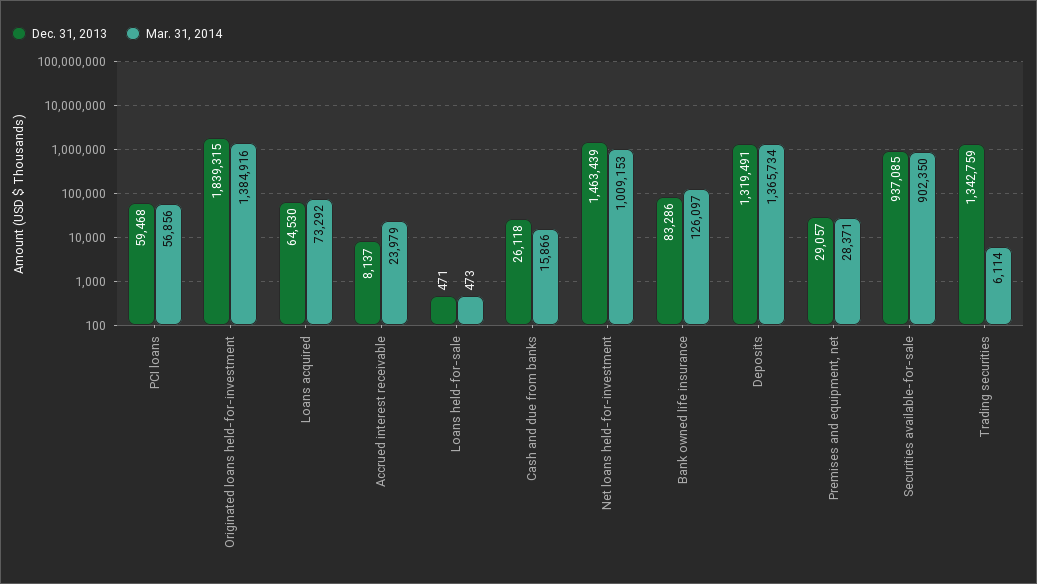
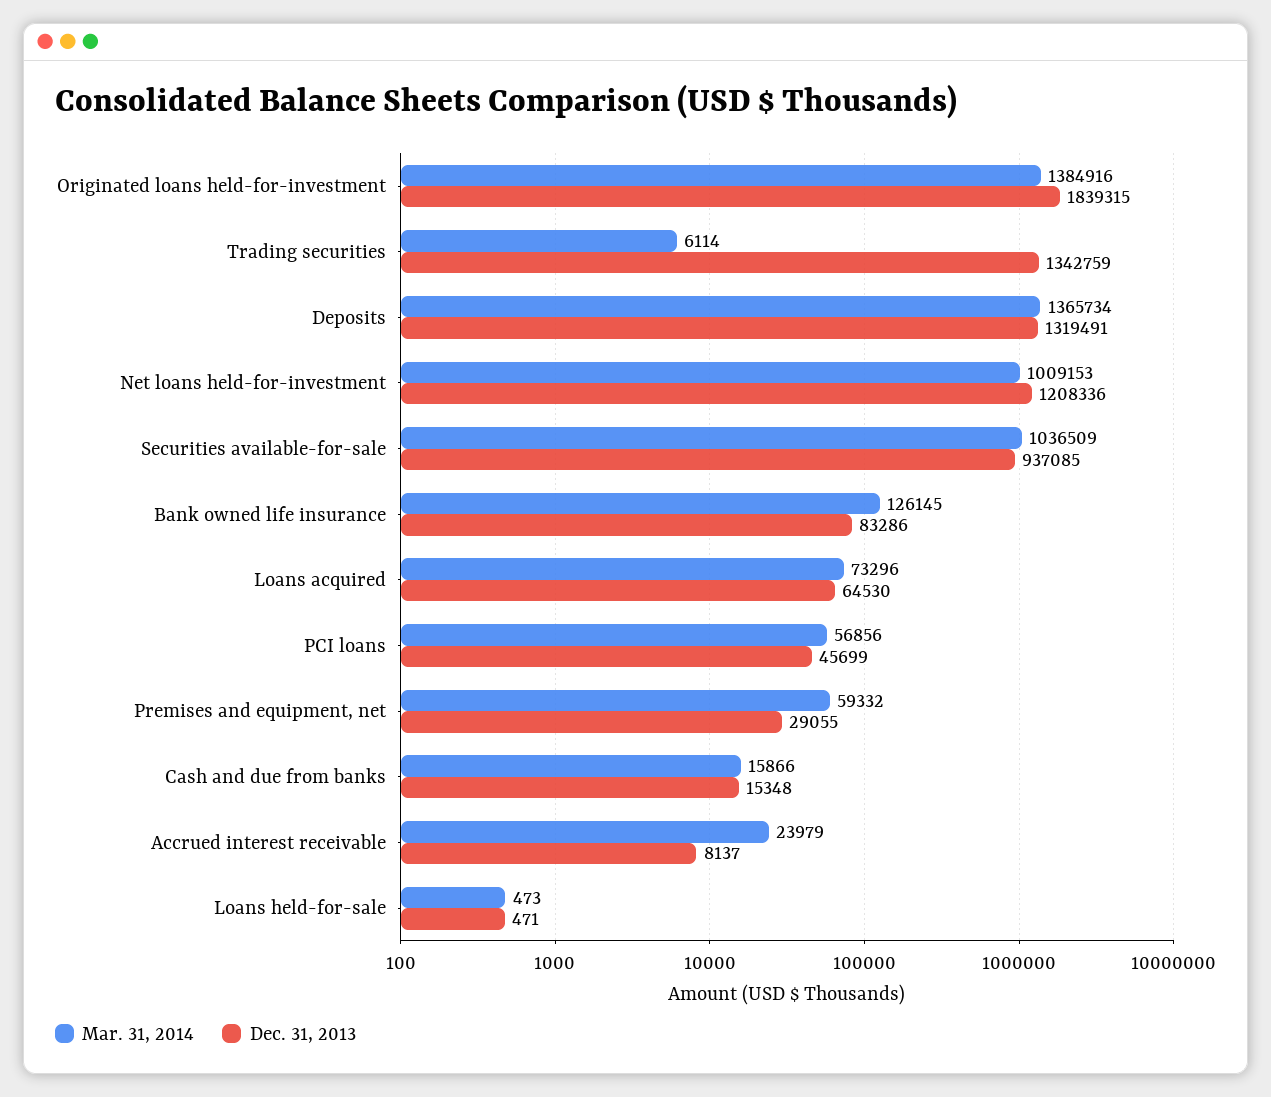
Dec. 31, 2013, PCI loans: 59468 -> 45699
Mar. 31, 2014, Loans acquired: 73292 -> 73296
Dec. 31, 2013, Cash and due from banks: 26118 -> 15348
Dec. 31, 2013, Net loans held-for-investment: 1463439 -> 1208336
Mar. 31, 2014, Bank owned life insurance: 126097 -> 126145
Dec. 31, 2013, Premises and equipment, net: 29057 -> 29055
Mar. 31, 2014, Premises and equipment, net: 28371 -> 59332
Mar. 31, 2014, Securities available-for-sale: 902350 -> 1036509

